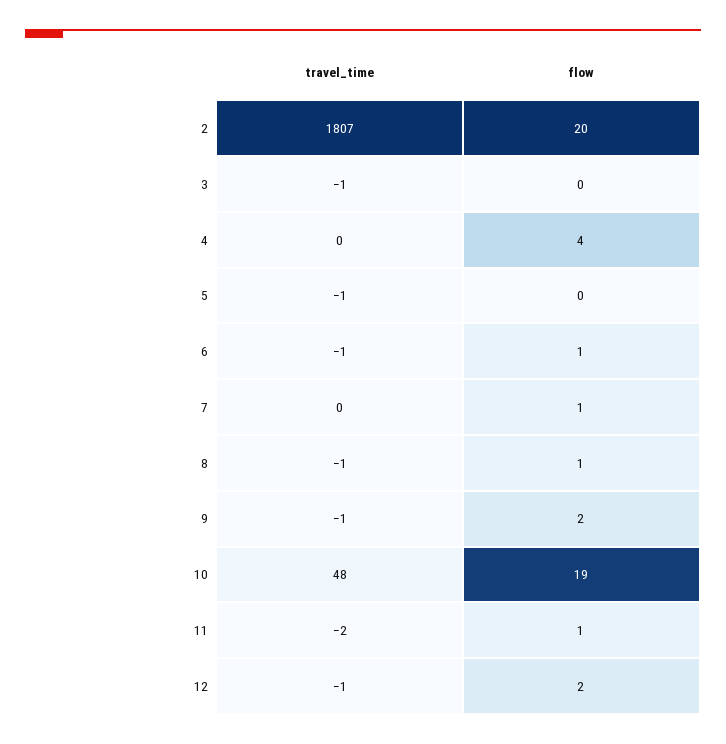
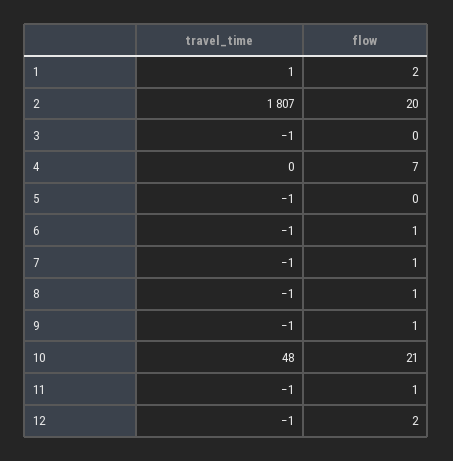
flow, 4: 4 -> 7
travel_time, 7: 0 -> -1
flow, 9: 2 -> 1
flow, 10: 19 -> 21
travel_time, 11: -2 -> -1
travel_time, 1: none -> 1
flow, 1: none -> 2

